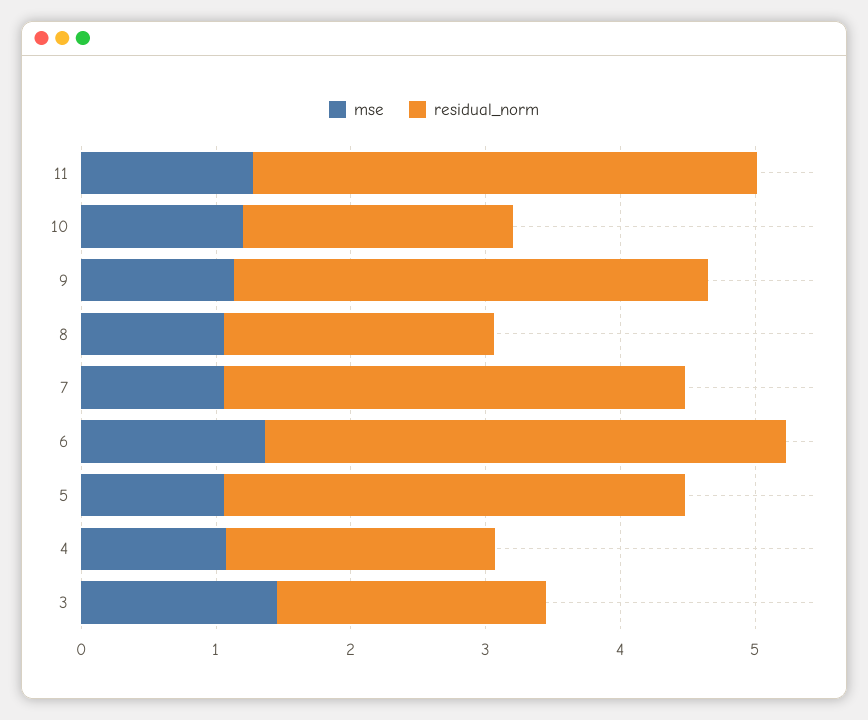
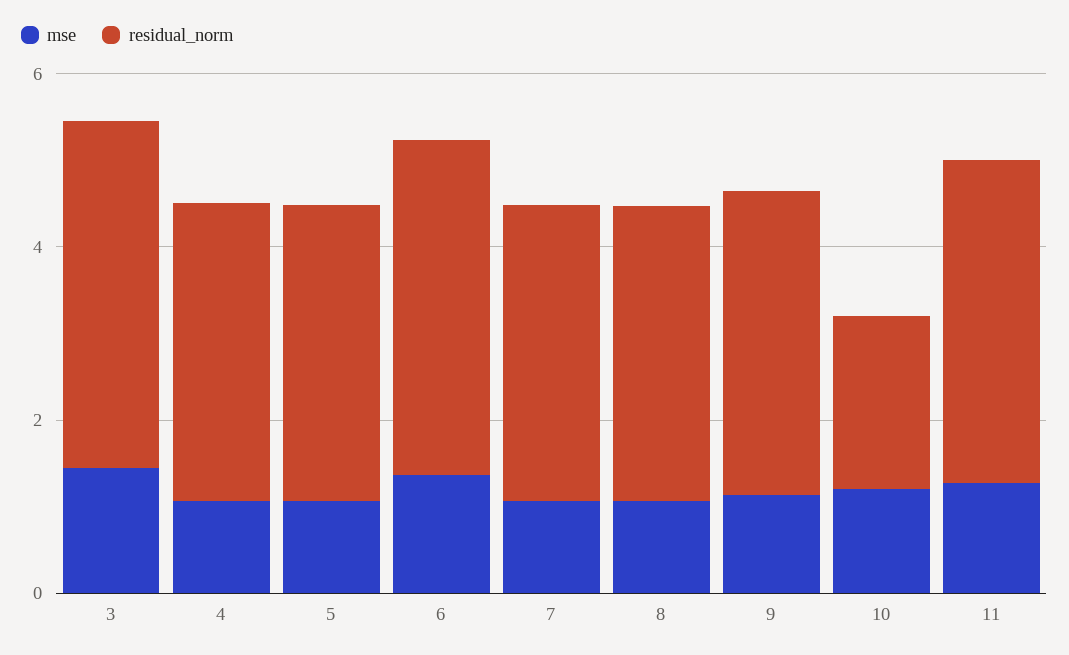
residual_norm, 8: 2 -> 3.5
residual_norm, 4: 2 -> 3.5
residual_norm, 3: 2 -> 4

